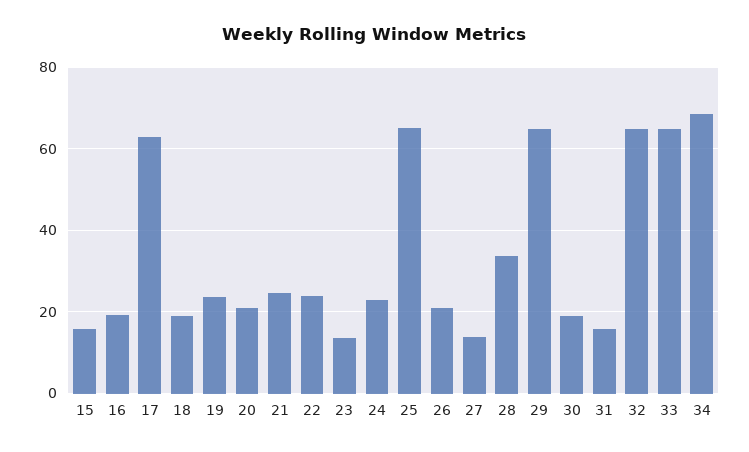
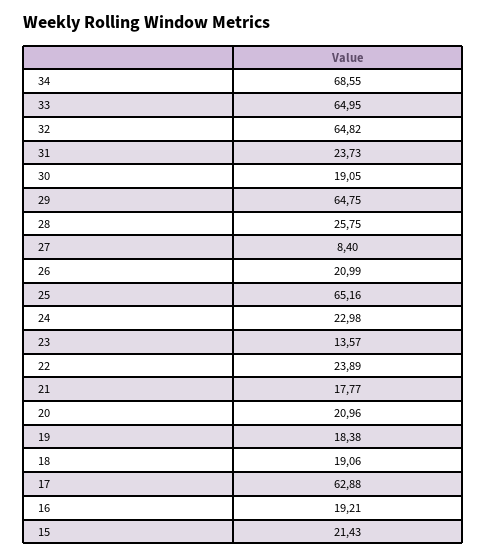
15: 16 -> 21.43
19: 24 -> 18.38
21: 24 -> 17.77
27: 14 -> 8.4
28: 34 -> 25.75
31: 16 -> 23.73

